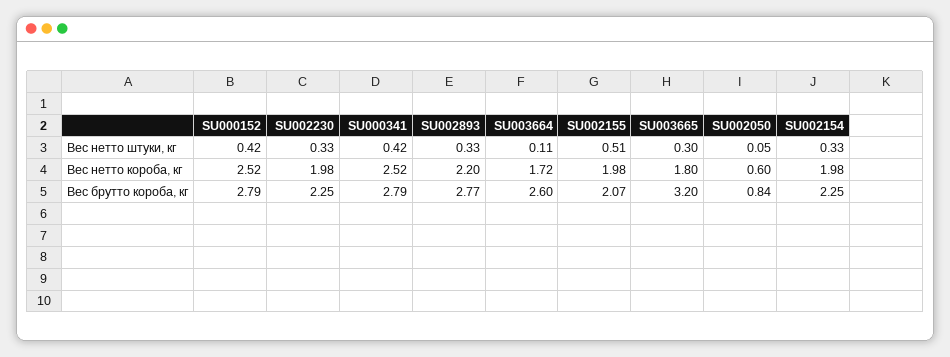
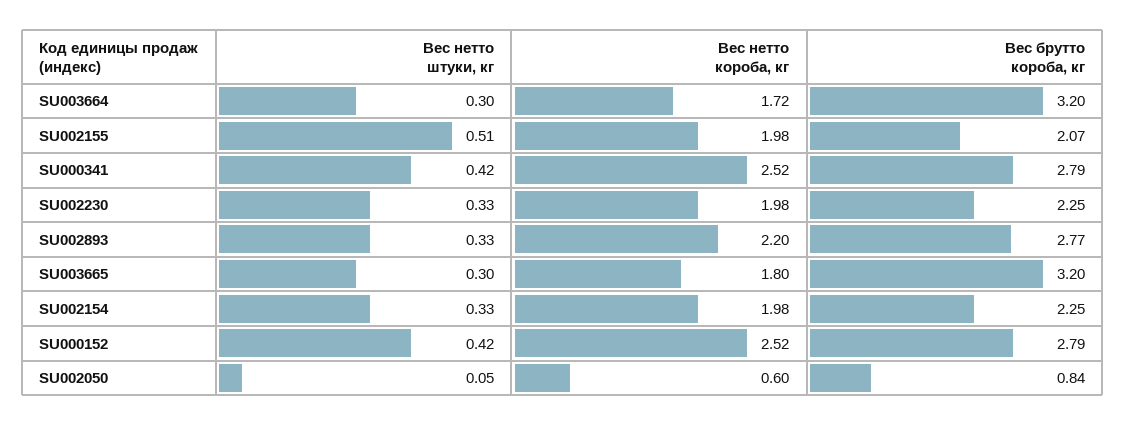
SU003664, Вес нетто штуки, кг: 0.11 -> 0.3
SU003664, Вес брутто короба, кг: 2.6 -> 3.2

